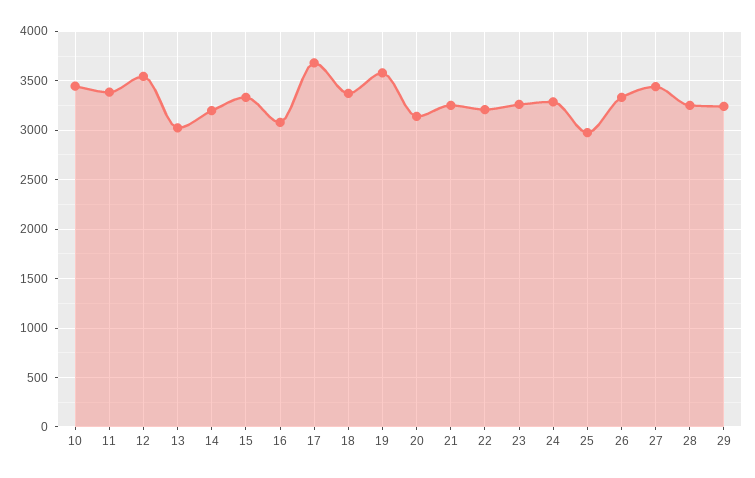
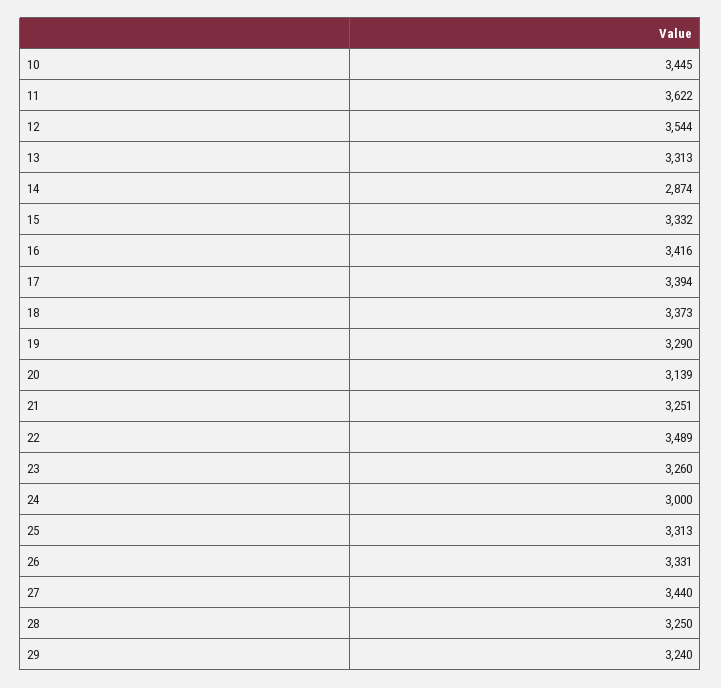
11: 3400 -> 3622
13: 3000 -> 3313
14: 3200 -> 2874
16: 3100 -> 3416
17: 3700 -> 3394
19: 3600 -> 3290
22: 3200 -> 3489
24: 3300 -> 3000
25: 3000 -> 3313

